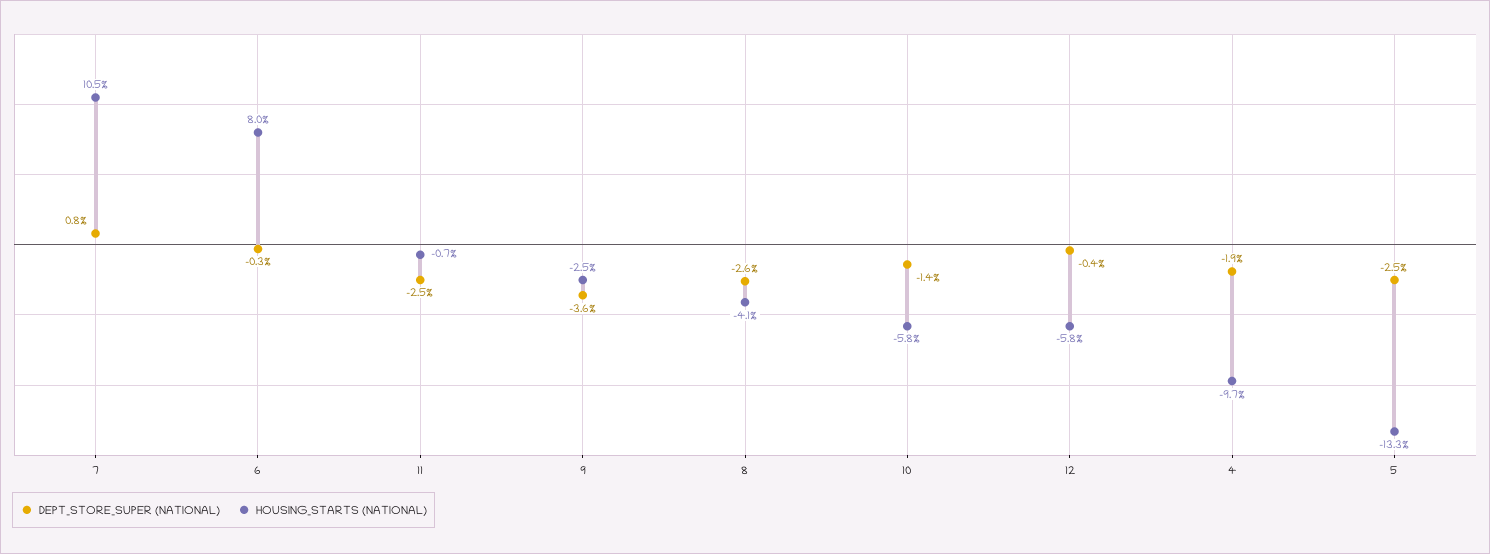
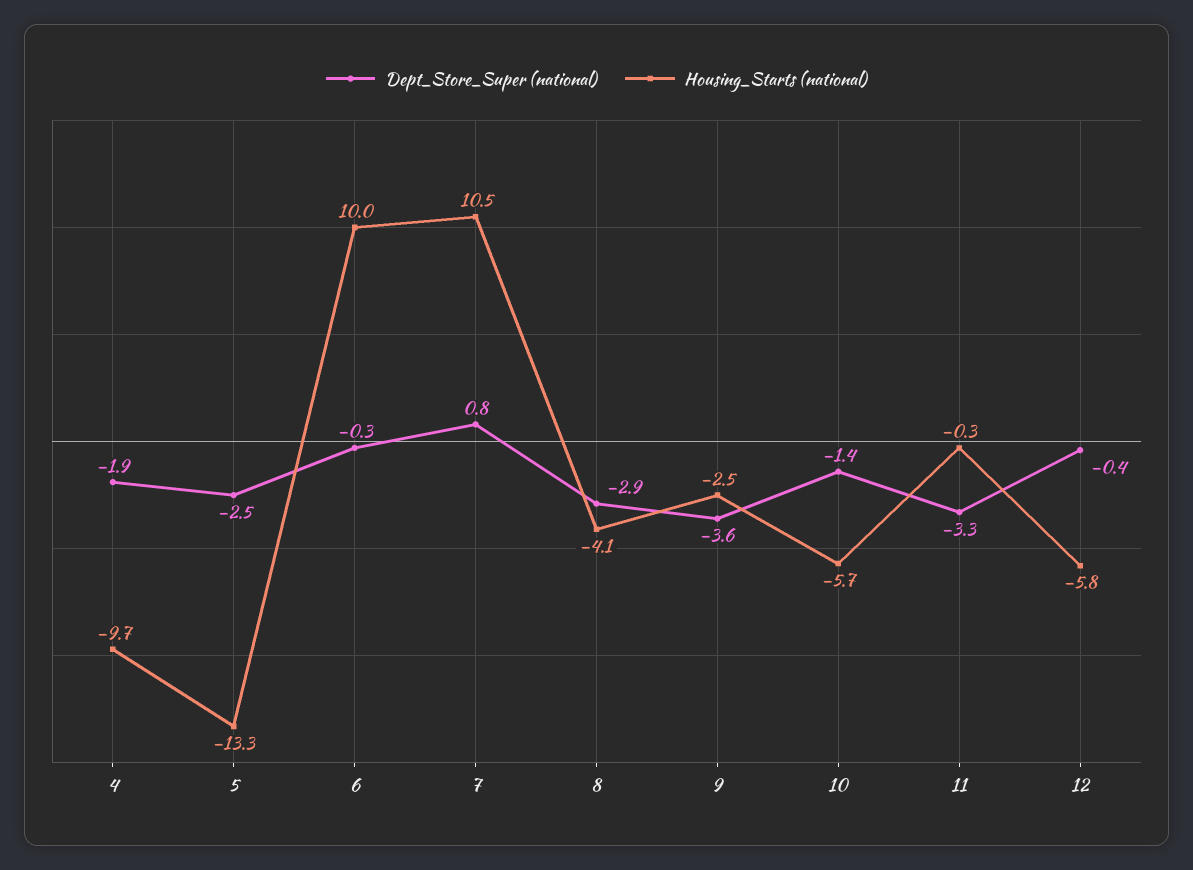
HOUSING_STARTS (NATIONAL), 6: 8 -> 10
DEPT_STORE_SUPER (NATIONAL), 11: -2.5 -> -3.3
HOUSING_STARTS (NATIONAL), 11: -0.7 -> -0.3
DEPT_STORE_SUPER (NATIONAL), 8: -2.6 -> -2.9
HOUSING_STARTS (NATIONAL), 10: -5.8 -> -5.7

